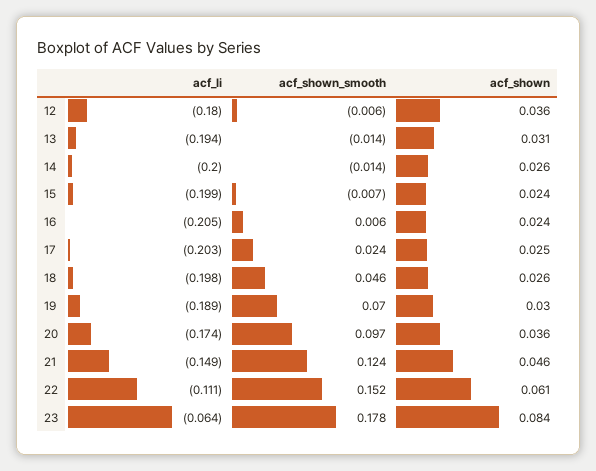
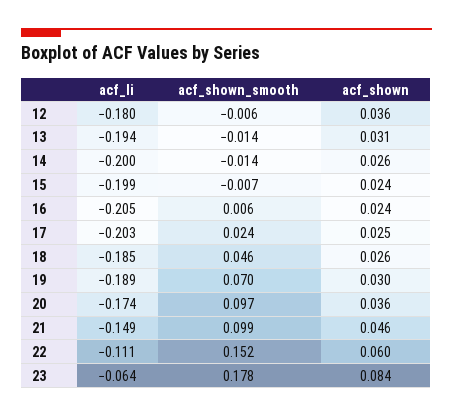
acf_li, 18: -0.198 -> -0.185
acf_shown_smooth, 21: 0.124 -> 0.099
acf_shown, 22: 0.061 -> 0.06

